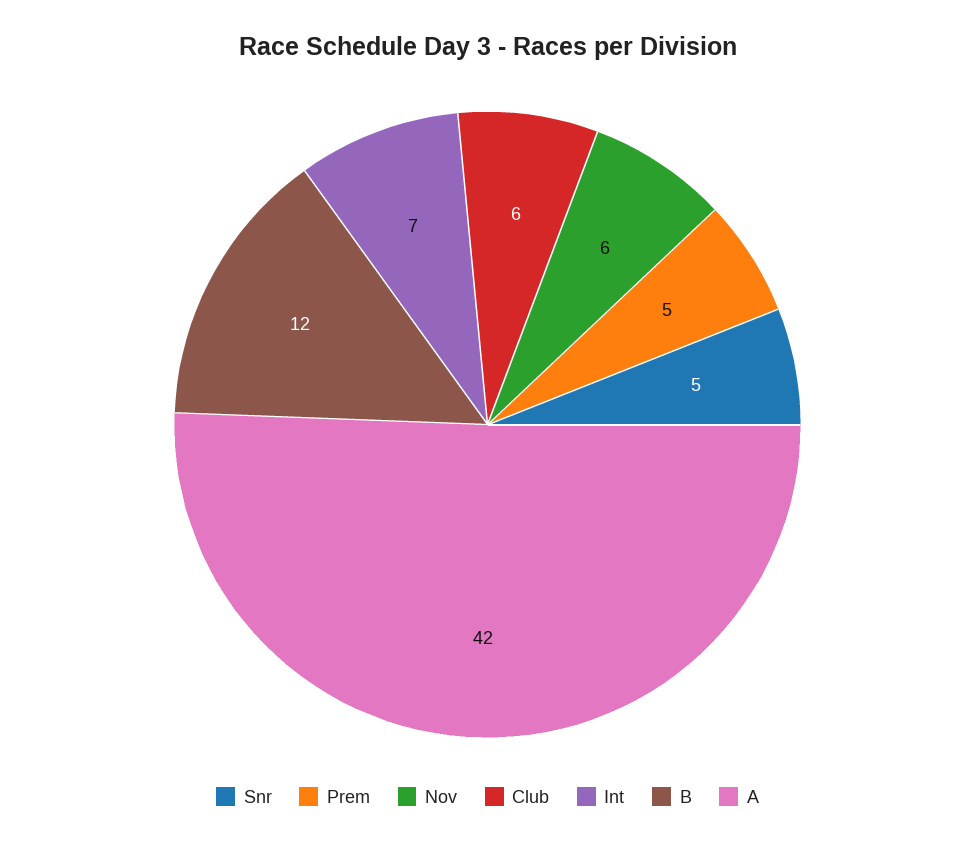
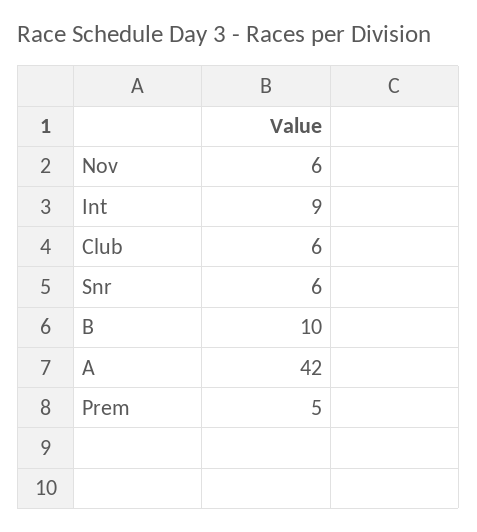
Snr: 5 -> 6
Int: 7 -> 9
B: 12 -> 10

